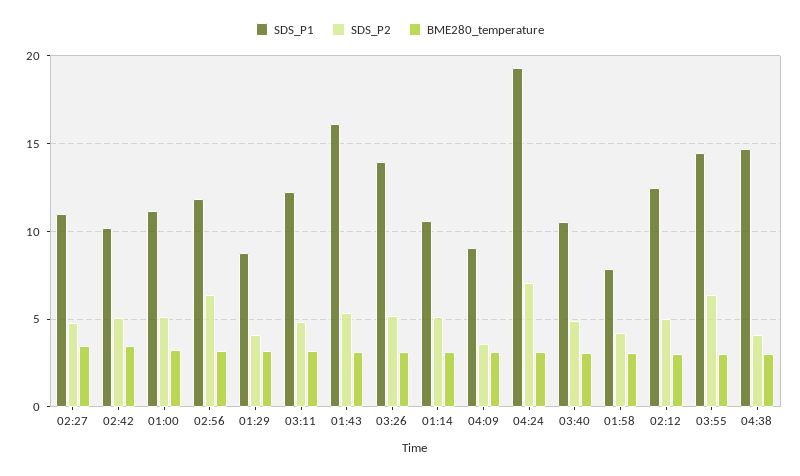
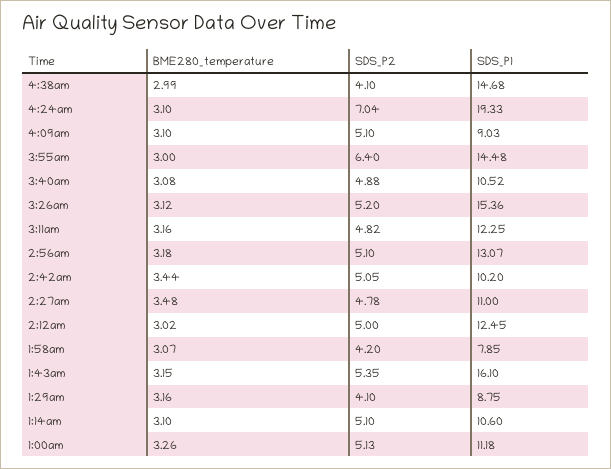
SDS_P1, 02:56: 12 -> 13.07
SDS_P2, 02:56: 6.5 -> 5.1
SDS_P1, 03:26: 14 -> 15.36
SDS_P2, 04:09: 3.5 -> 5.1

